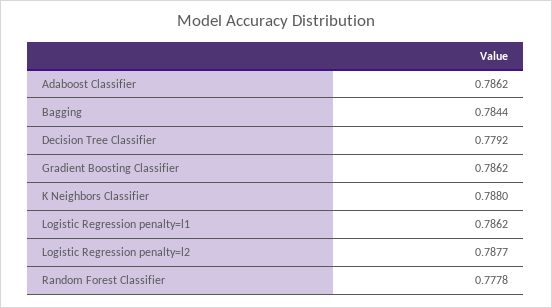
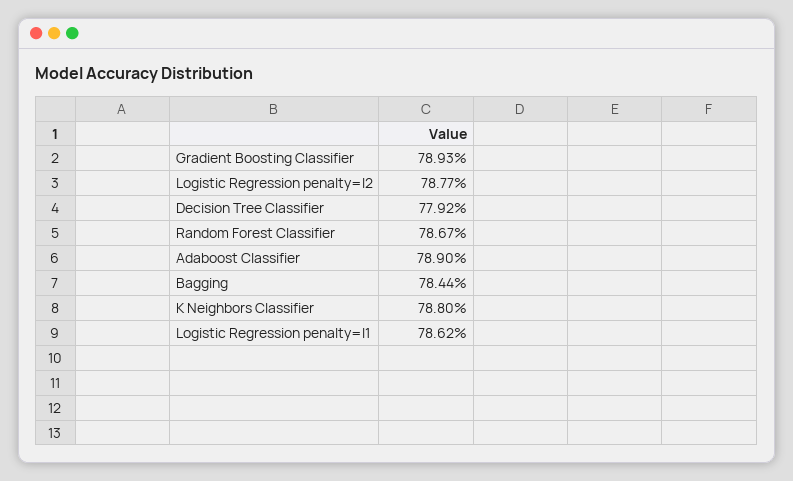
Adaboost Classifier: 0.7862 -> 0.789
Gradient Boosting Classifier: 0.7862 -> 0.7893
Random Forest Classifier: 0.7778 -> 0.7867

